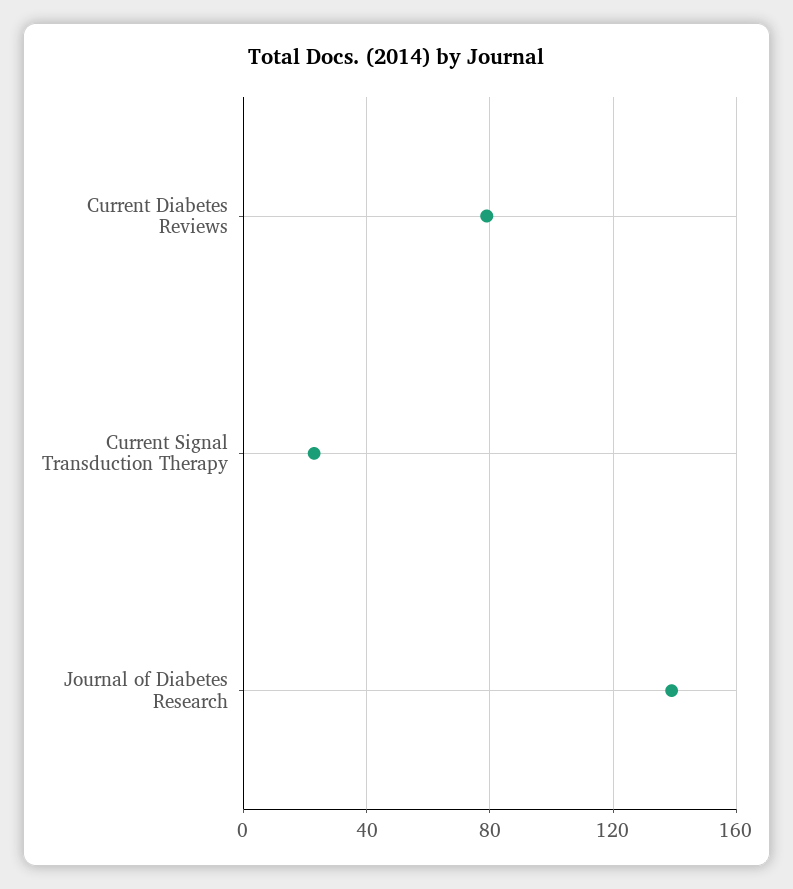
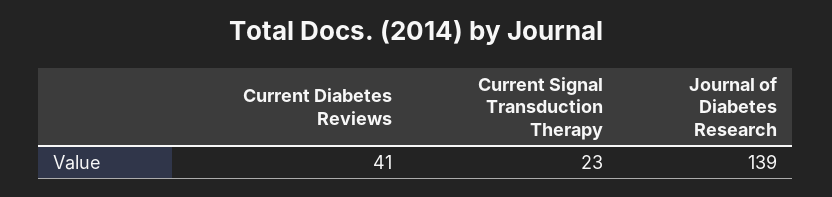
Current Diabetes Reviews: 80 -> 41

